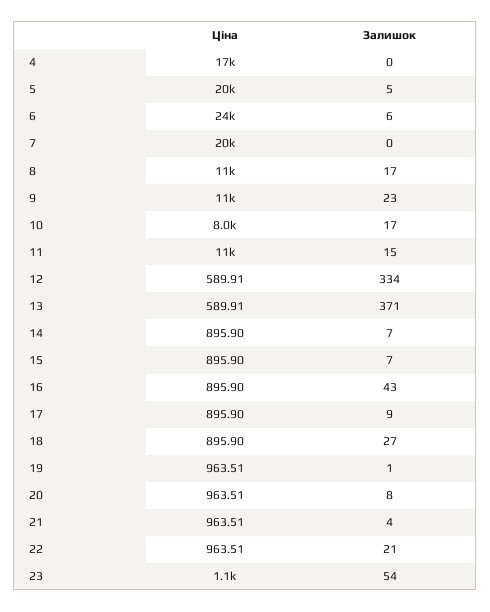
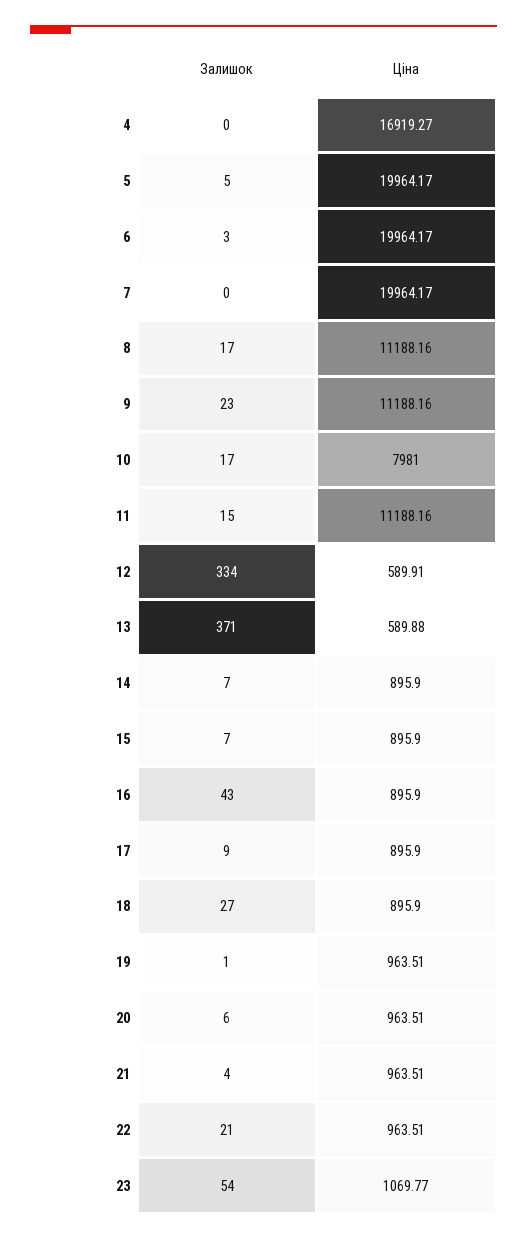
Ціна, 6: 24000 -> 19964.17
Залишок, 6: 6 -> 3
Ціна, 13: 589.91 -> 589.88
Залишок, 20: 8 -> 6

